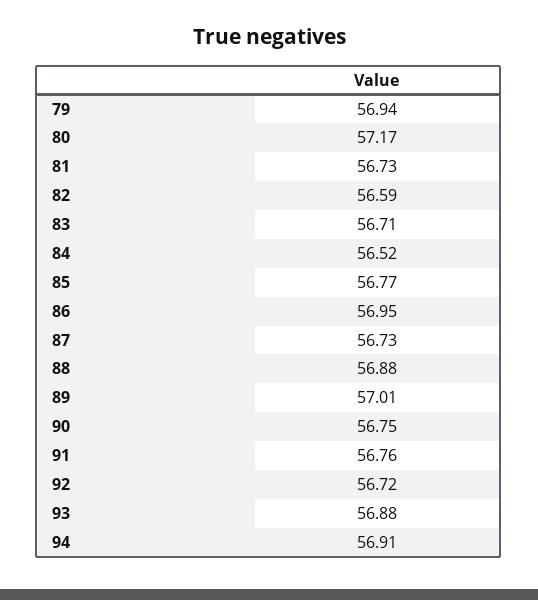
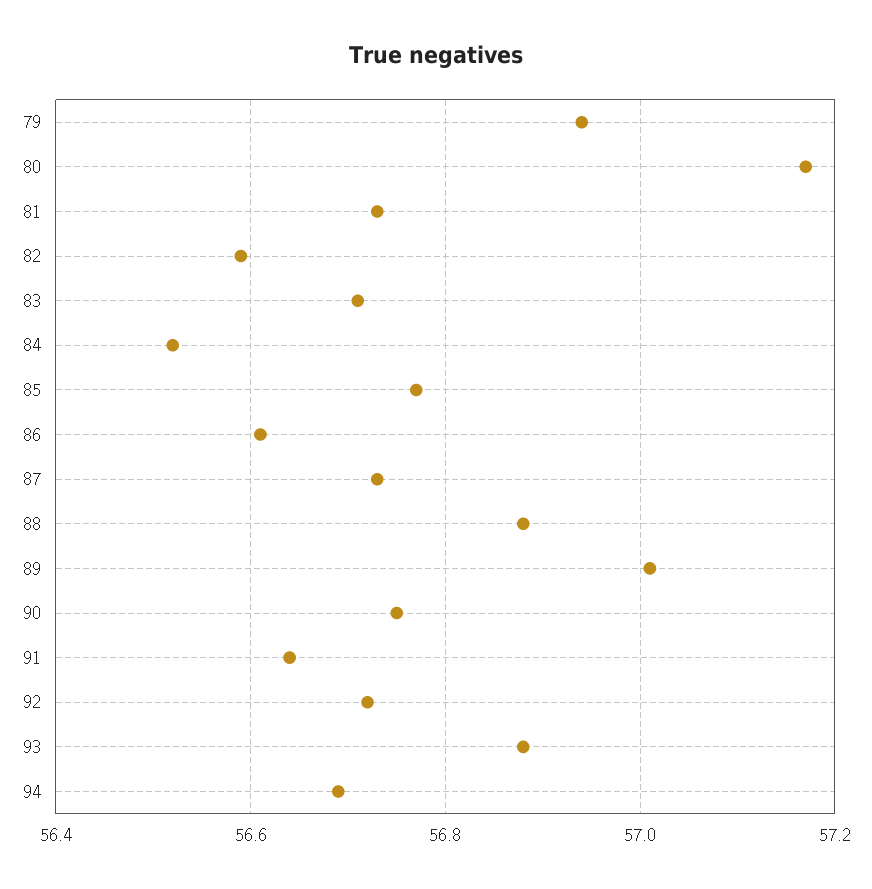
86: 56.95 -> 56.6
91: 56.76 -> 56.65
94: 56.91 -> 56.7

